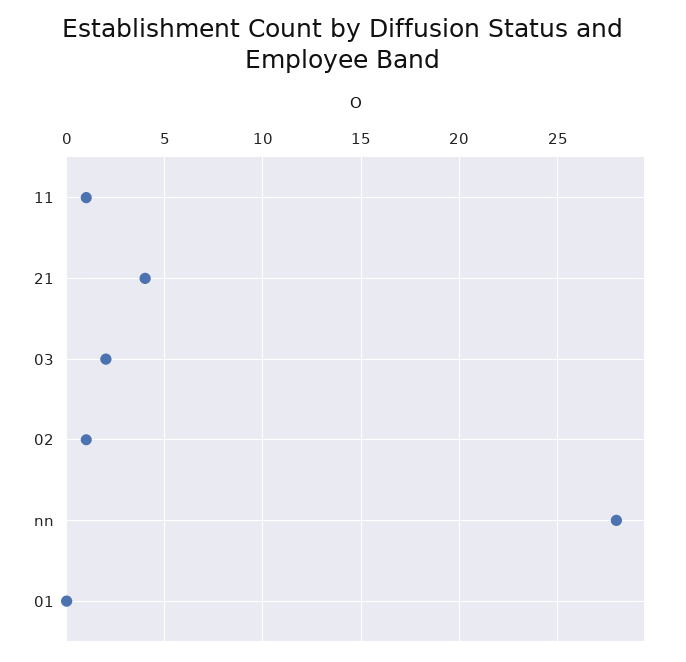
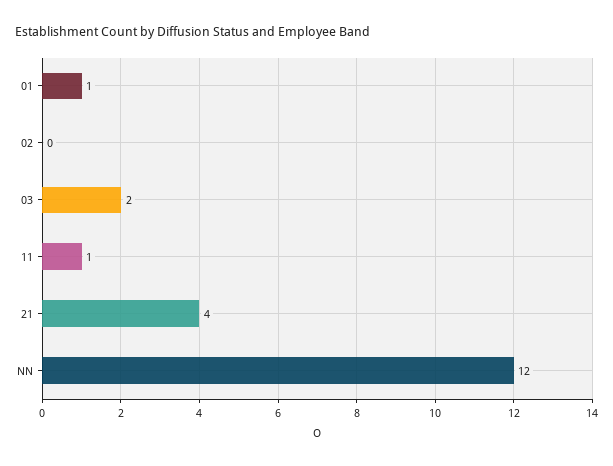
02: 1 -> 0
nn: 28 -> 12
01: 0 -> 1

